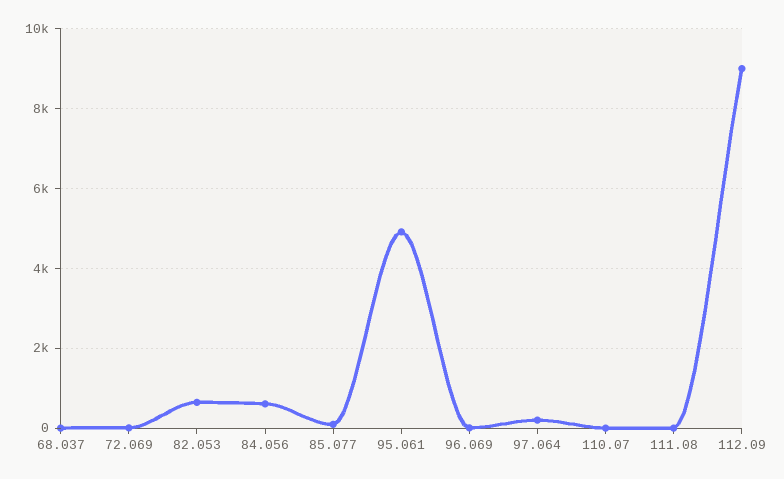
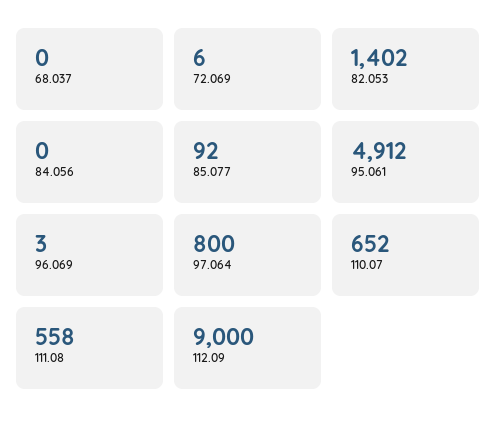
82.053: 600 -> 1402
84.056: 600 -> 0
97.064: 200 -> 800
110.07: 0 -> 652
111.08: 0 -> 558

